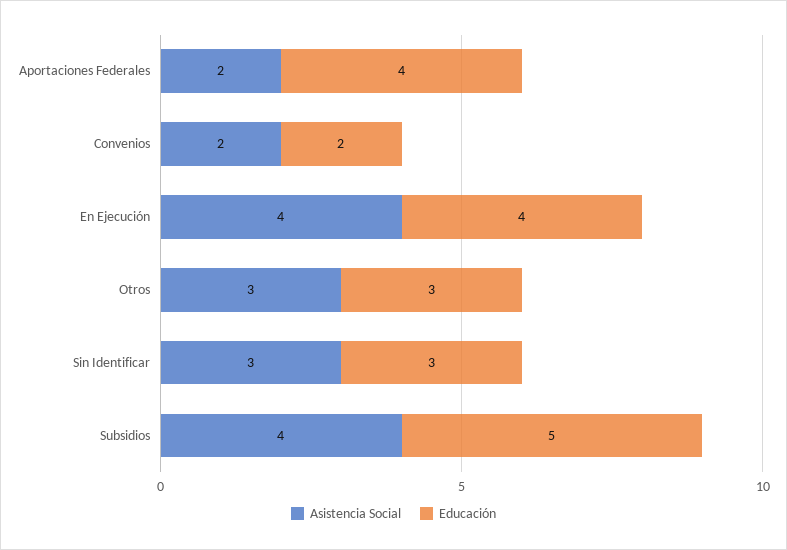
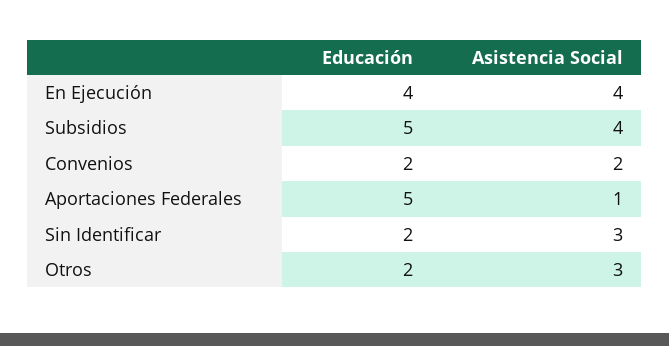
Asistencia Social, Aportaciones Federales: 2 -> 1
Educación, Aportaciones Federales: 4 -> 5
Educación, Otros: 3 -> 2
Educación, Sin Identificar: 3 -> 2

